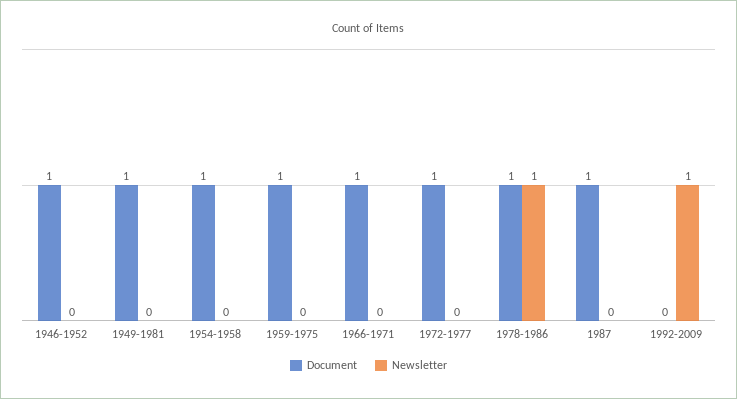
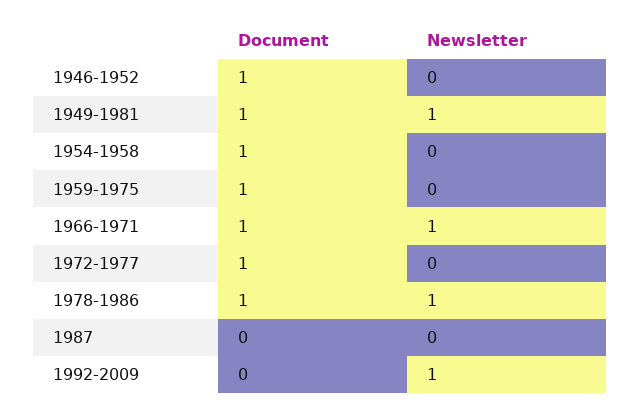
Newsletter, 1949-1981: 0 -> 1
Newsletter, 1966-1971: 0 -> 1
Document, 1987: 1 -> 0

